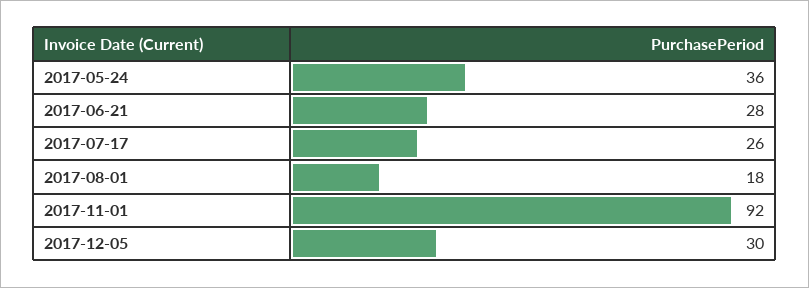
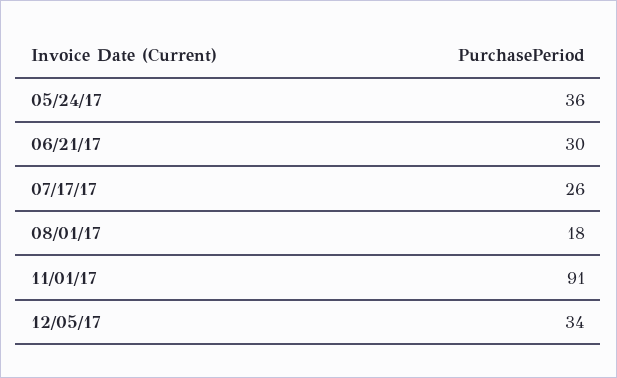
2017-06-21: 28 -> 30
2017-11-01: 92 -> 91
2017-12-05: 30 -> 34

